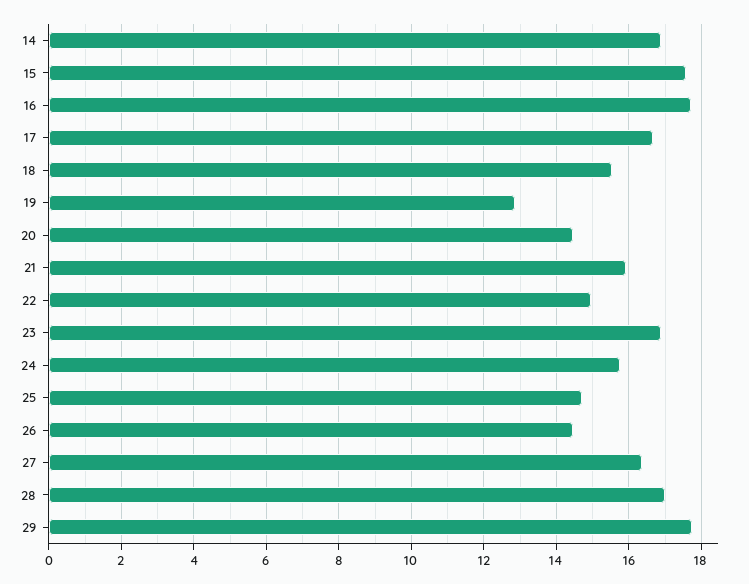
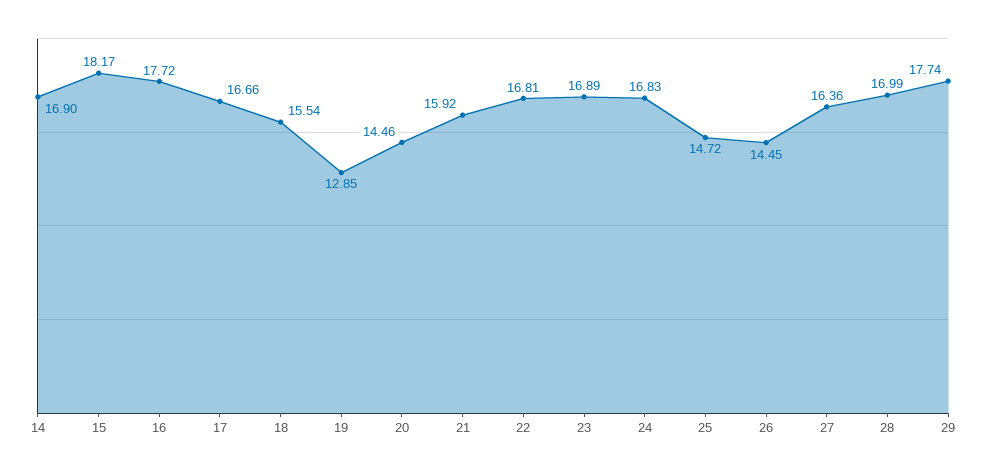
15: 17.6 -> 18.17
22: 15 -> 16.81
24: 15.8 -> 16.83

